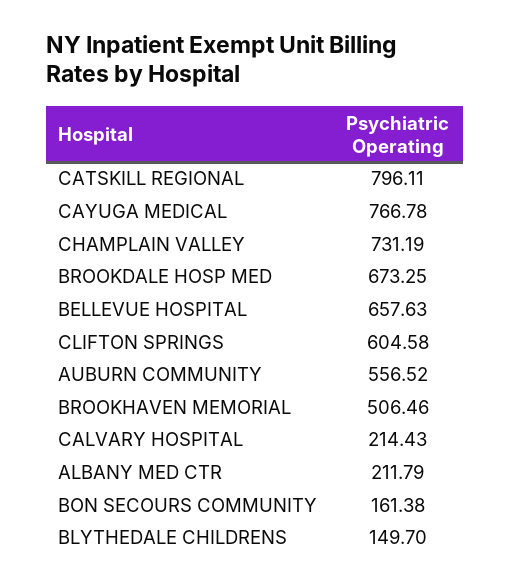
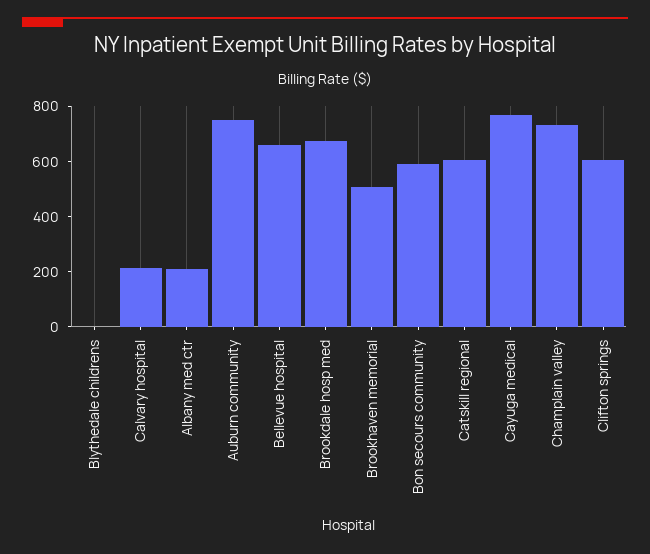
CATSKILL REGIONAL: 796.11 -> 600
AUBURN COMMUNITY: 556.52 -> 750
BON SECOURS COMMUNITY: 161.38 -> 600
BLYTHEDALE CHILDRENS: 149.7 -> 0

